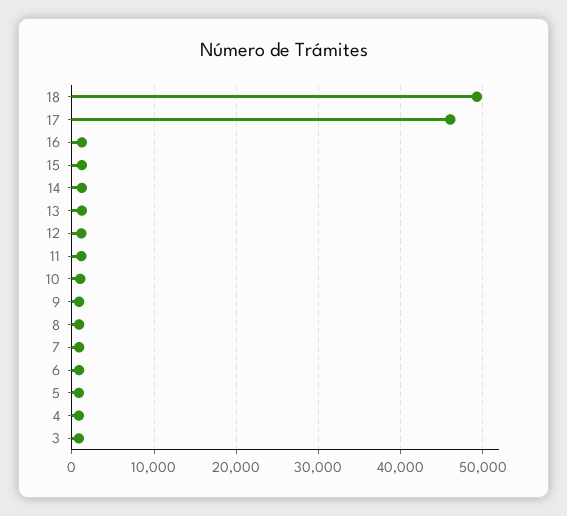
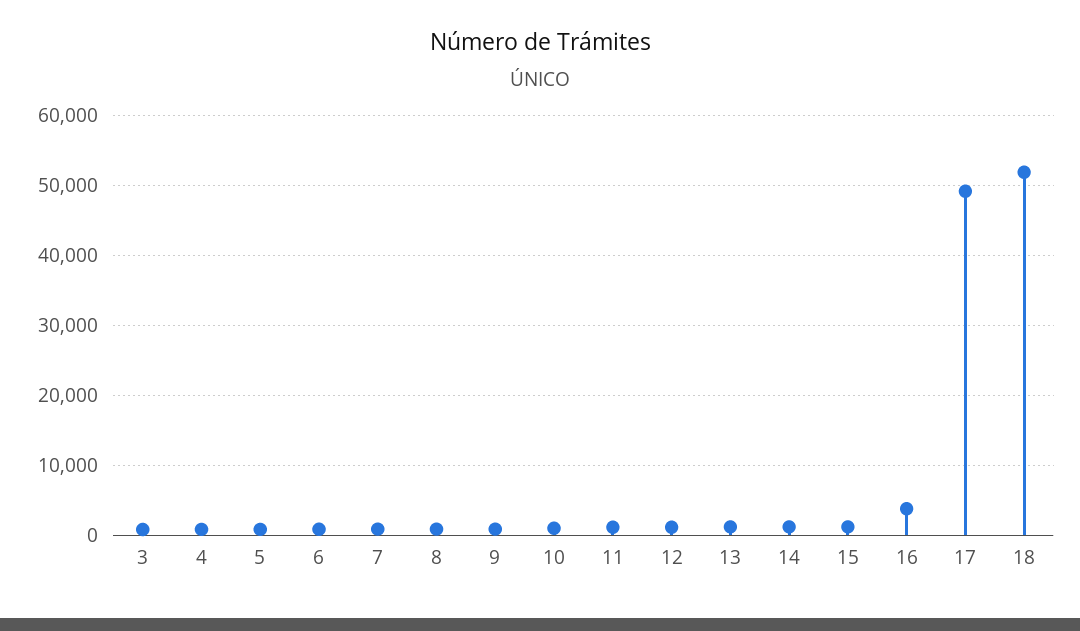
18: 49000 -> 52000
17: 46000 -> 49000
16: 1000 -> 4000

